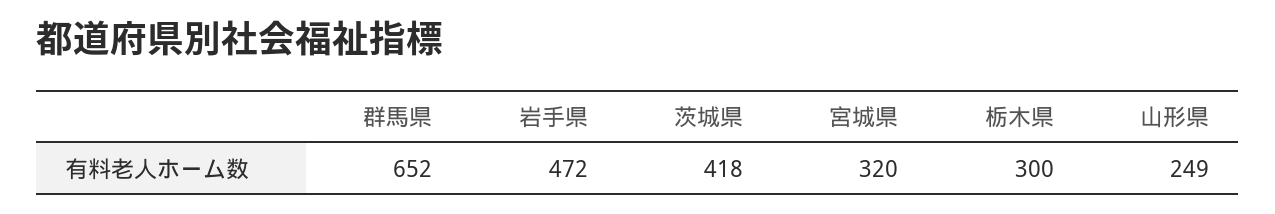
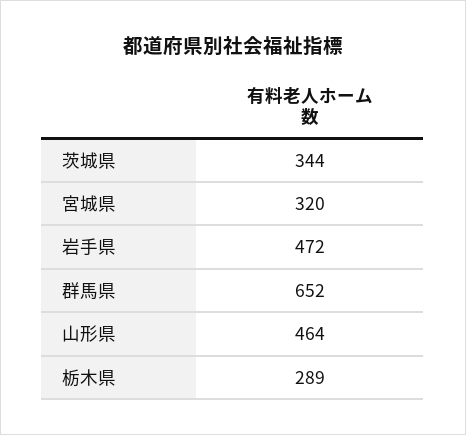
茨城県: 418 -> 344
栃木県: 300 -> 289
山形県: 249 -> 464

